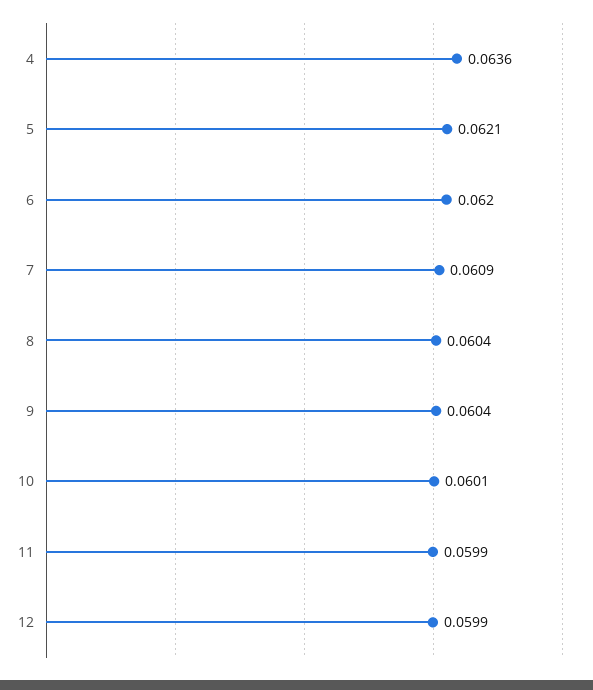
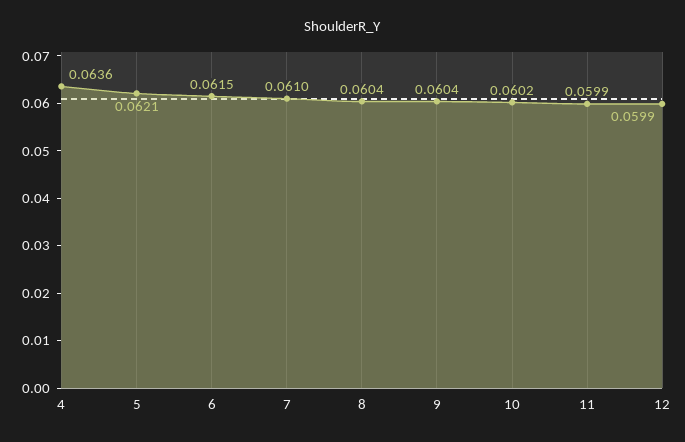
6: 0.062 -> 0.0615
7: 0.0609 -> 0.061
10: 0.0601 -> 0.0602

